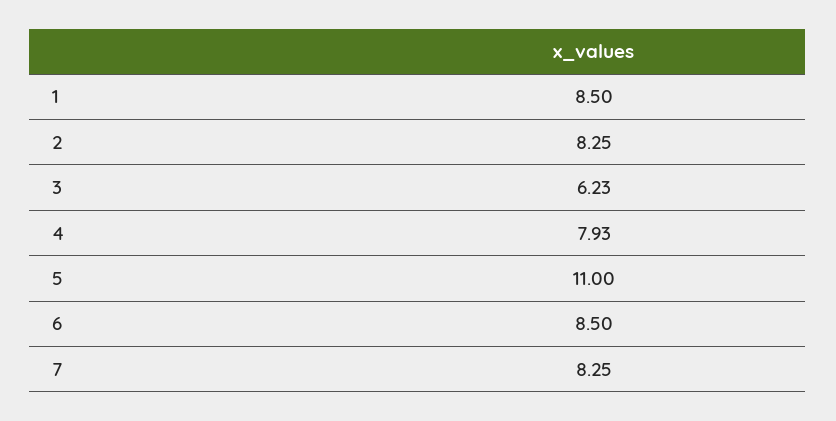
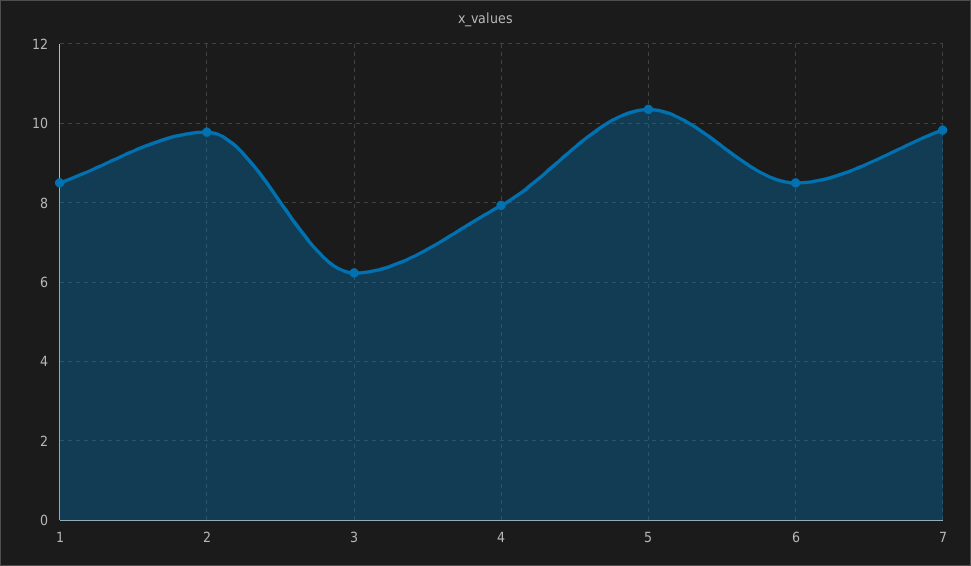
2: 8.25 -> 9.8
5: 11 -> 10.4
7: 8.25 -> 9.8

